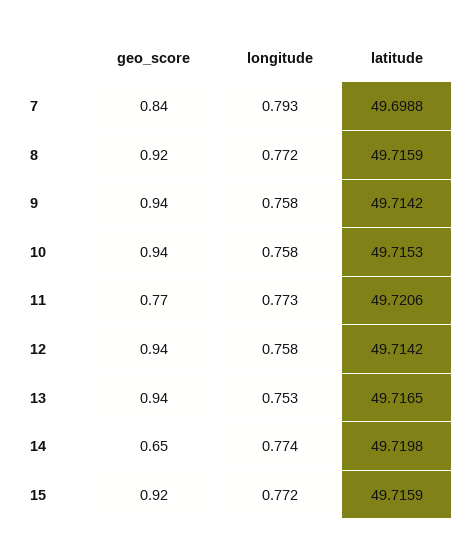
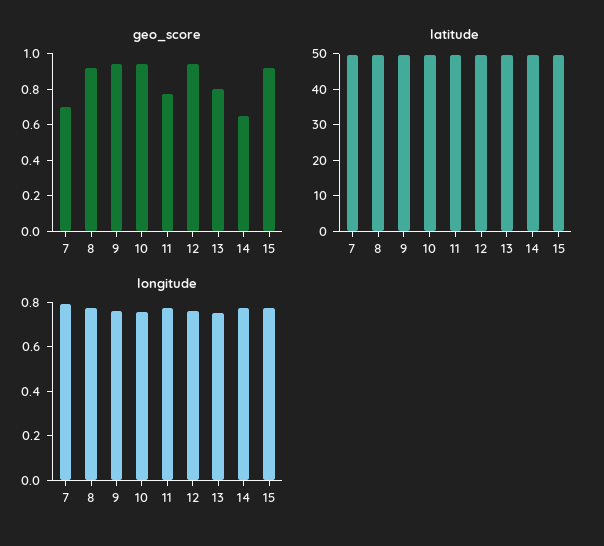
geo_score, 7: 0.84 -> 0.7
geo_score, 13: 0.94 -> 0.8

